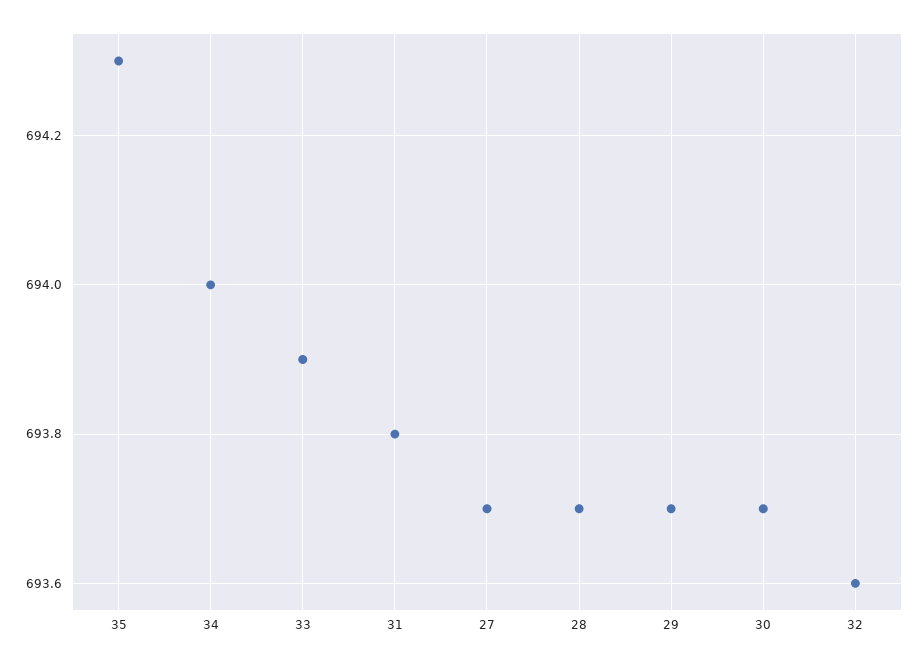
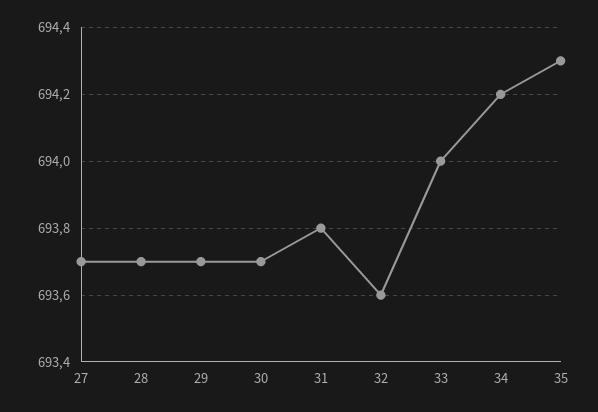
34: 694 -> 694.2
33: 693.9 -> 694

